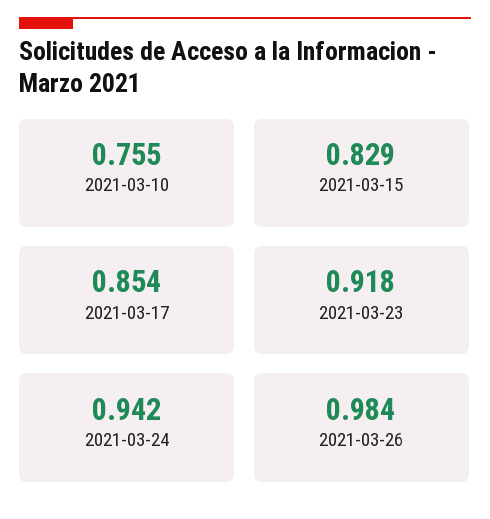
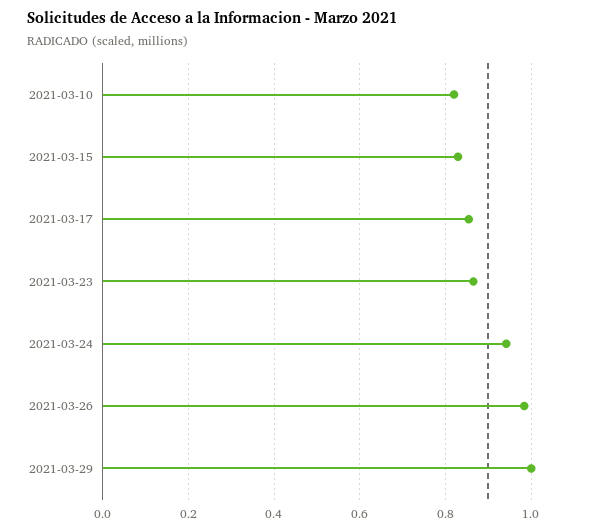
2021-03-10: 0.755 -> 0.82
2021-03-23: 0.918 -> 0.86
2021-03-29: none -> 1

